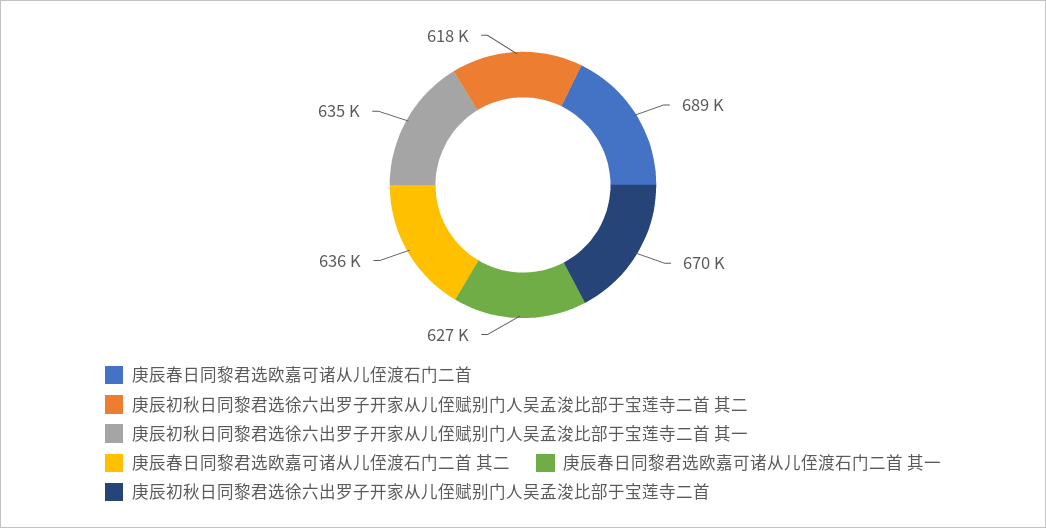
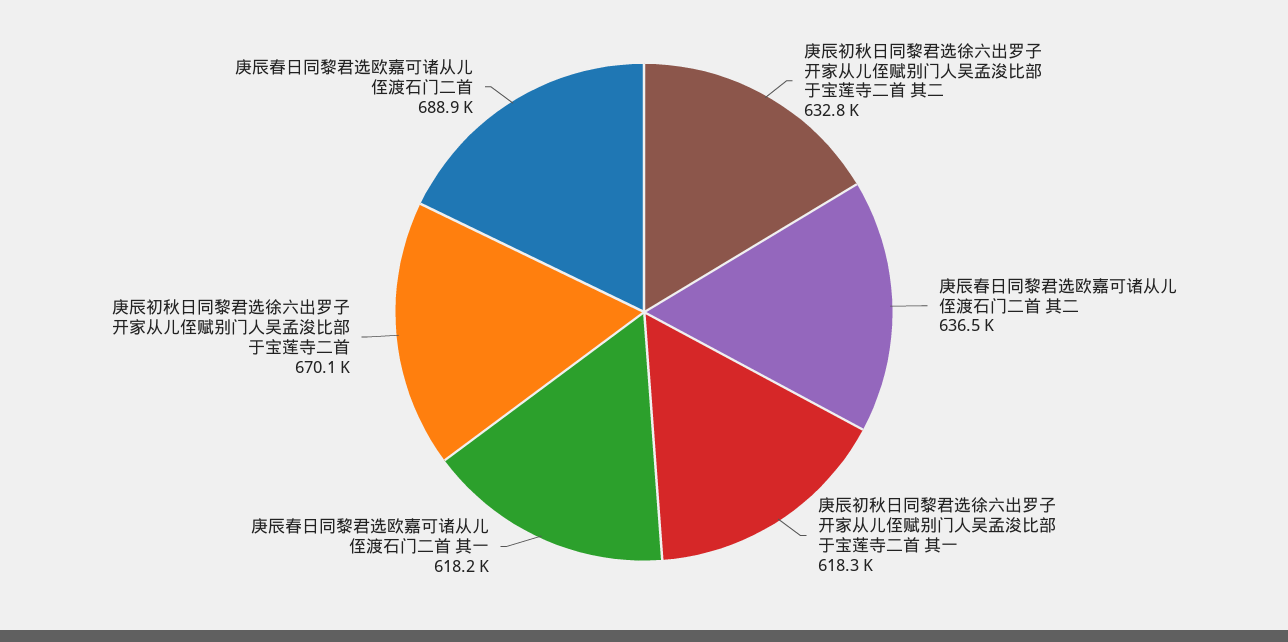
庚辰初秋日同黎君选徐六出罗子开家从儿侄赋别门人吴孟浚比部于宝莲寺二首 其二: 618000 -> 632800
庚辰初秋日同黎君选徐六出罗子开家从儿侄赋别门人吴孟浚比部于宝莲寺二首 其一: 635000 -> 618300
庚辰春日同黎君选欧嘉可诸从儿侄渡石门二首 其一: 627000 -> 618200

